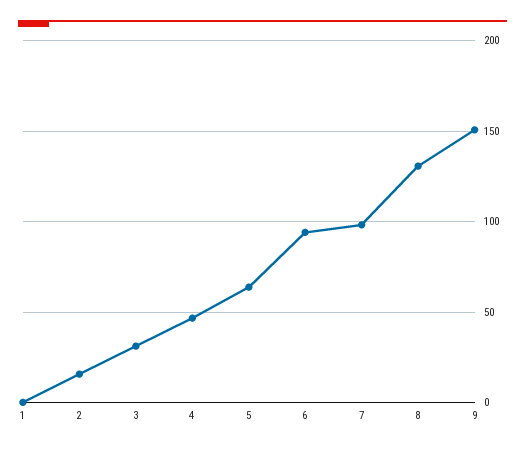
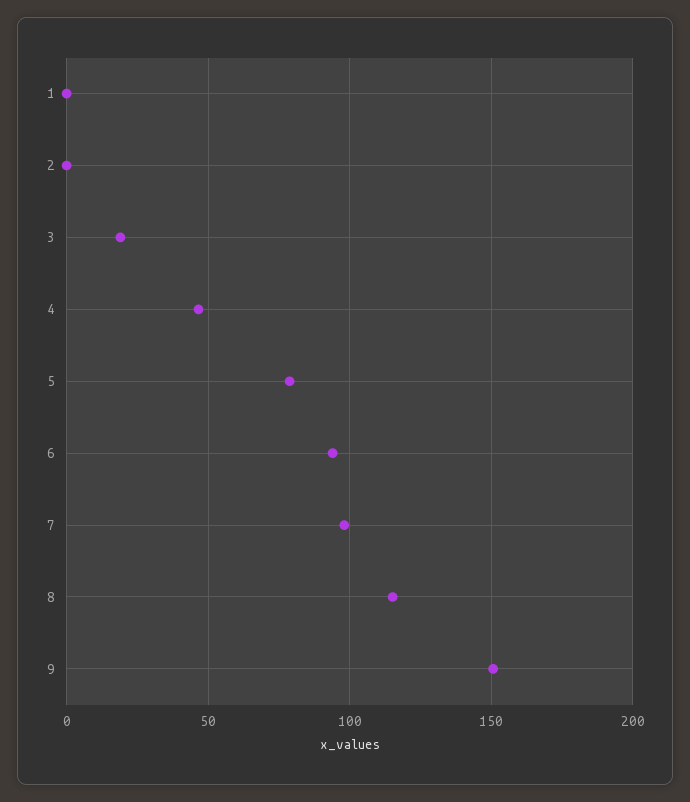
2: 15 -> 0
3: 30 -> 20
5: 65 -> 80
8: 130 -> 115

